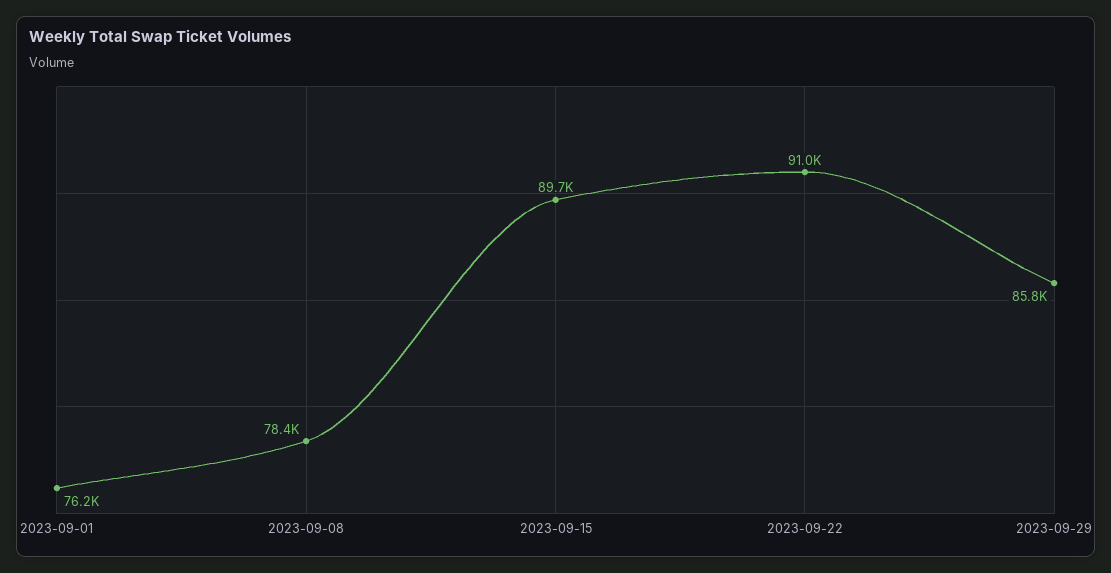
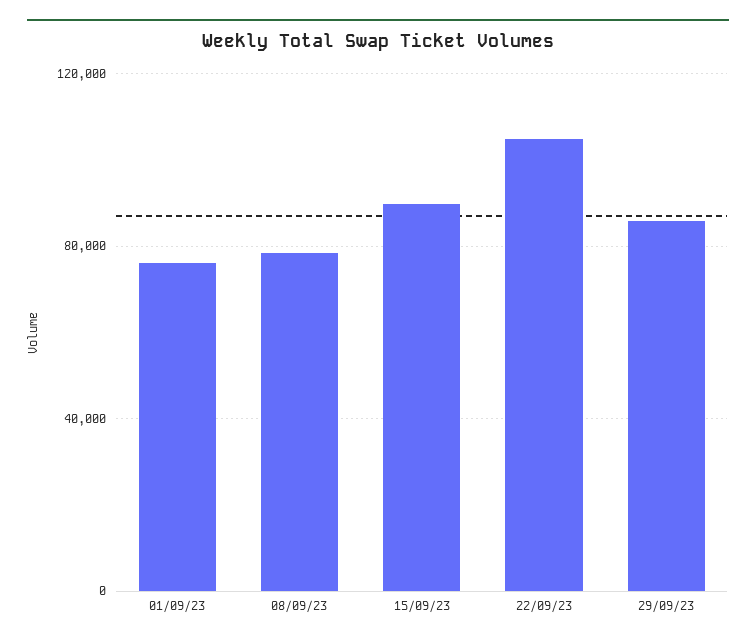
2023-09-22: 91000 -> 105000

